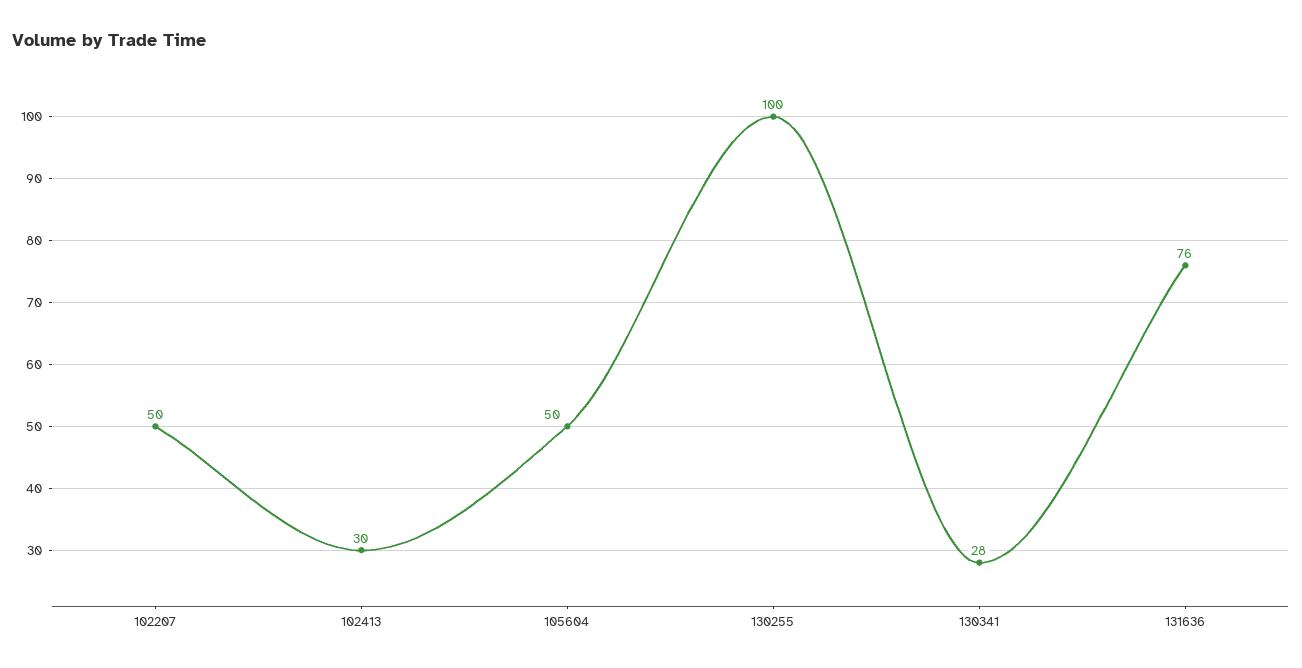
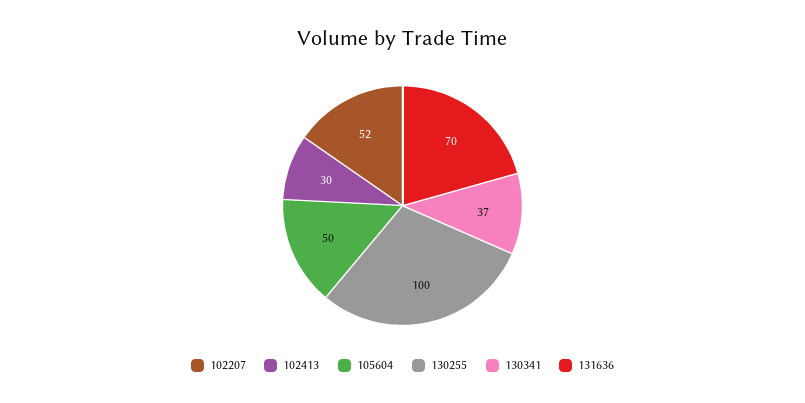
102207: 50 -> 52
130341: 28 -> 37
131636: 76 -> 70

